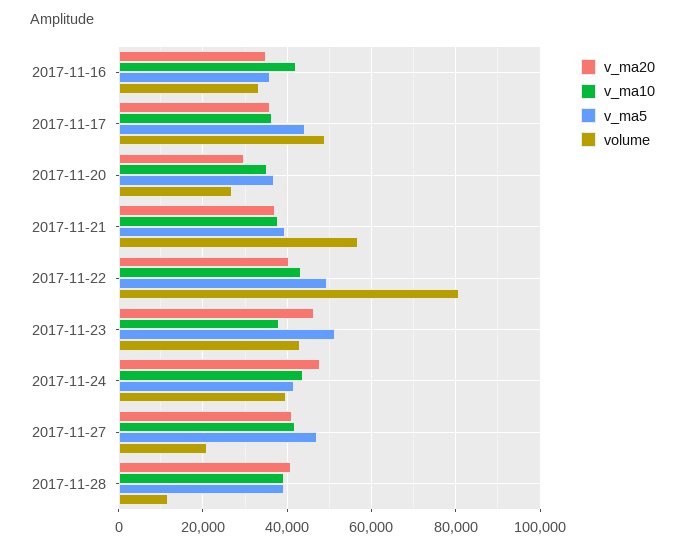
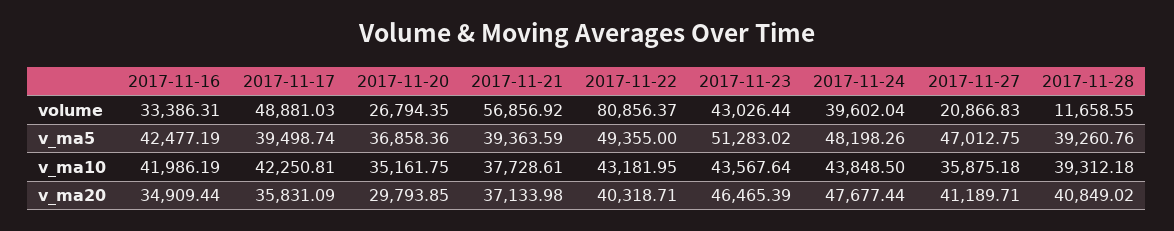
v_ma5, 2017-11-16: 36000 -> 42477.19
v_ma10, 2017-11-17: 36000 -> 42250.81
v_ma5, 2017-11-17: 44000 -> 39498.74
v_ma10, 2017-11-23: 38000 -> 43567.64
v_ma5, 2017-11-24: 42000 -> 48198.26
v_ma10, 2017-11-27: 42000 -> 35875.18

